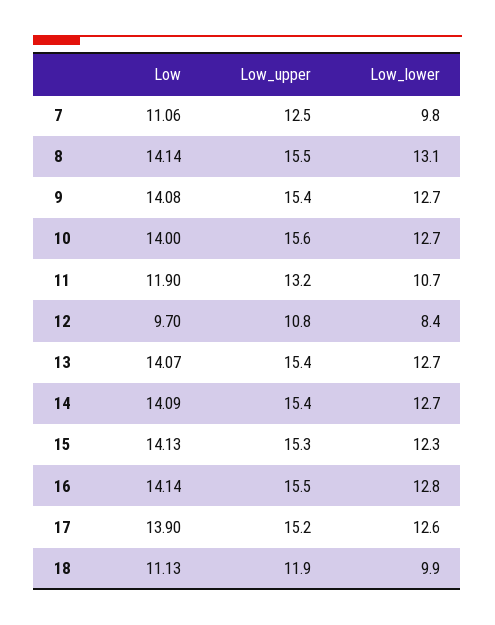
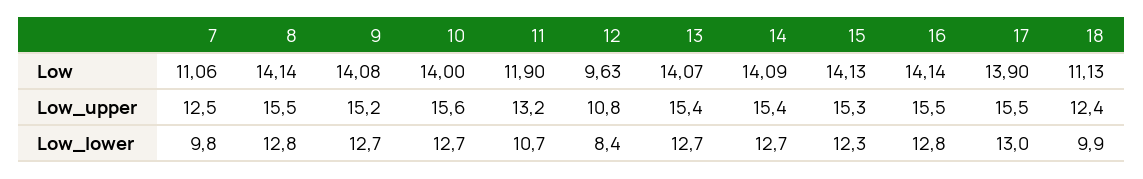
Low_lower, 8: 13.1 -> 12.8
Low_upper, 9: 15.4 -> 15.2
Low, 12: 9.7 -> 9.63
Low_upper, 17: 15.2 -> 15.5
Low_lower, 17: 12.6 -> 13
Low_upper, 18: 11.9 -> 12.4

